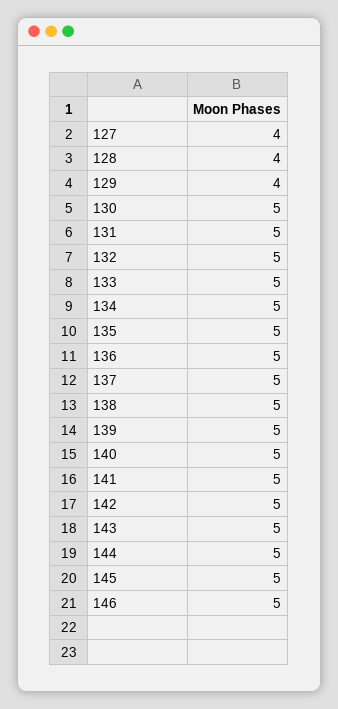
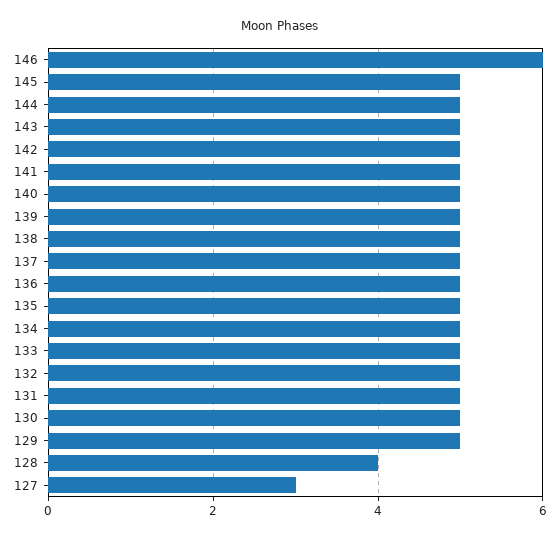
127: 4 -> 3
129: 4 -> 5
146: 5 -> 6

